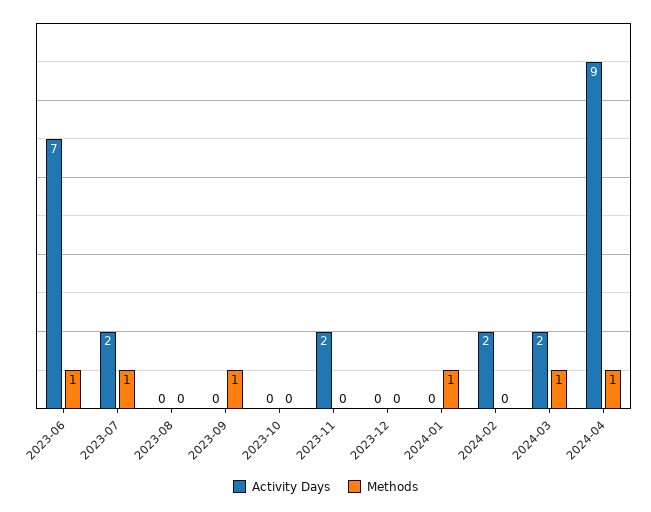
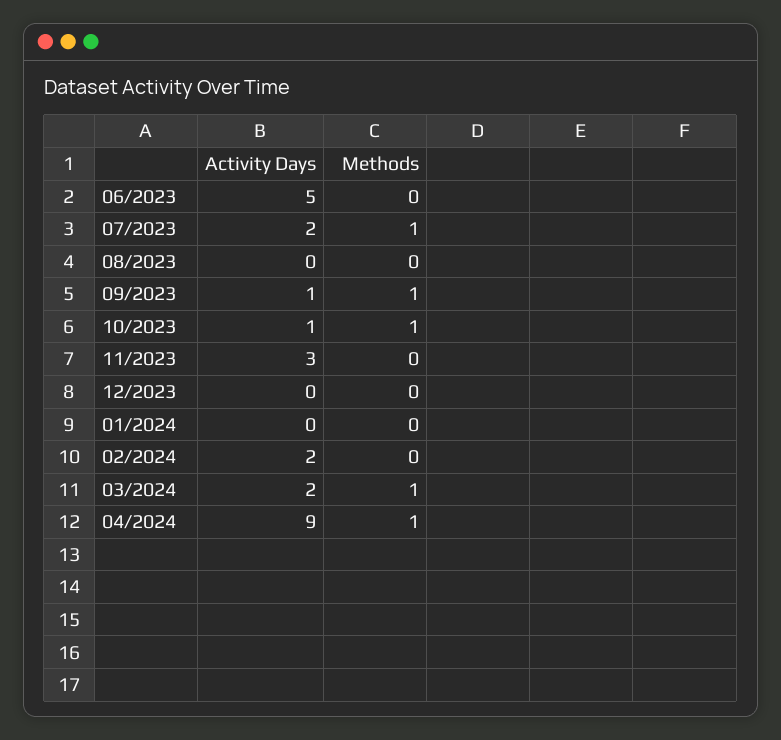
Activity Days, 2023-06: 7 -> 5
Methods, 2023-06: 1 -> 0
Activity Days, 2023-09: 0 -> 1
Activity Days, 2023-10: 0 -> 1
Methods, 2023-10: 0 -> 1
Activity Days, 2023-11: 2 -> 3
Methods, 2024-01: 1 -> 0

